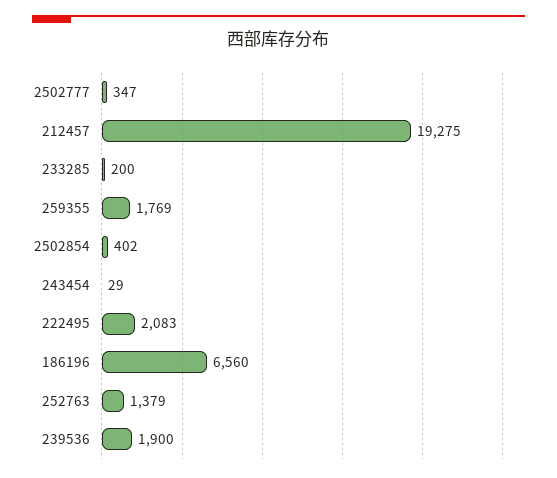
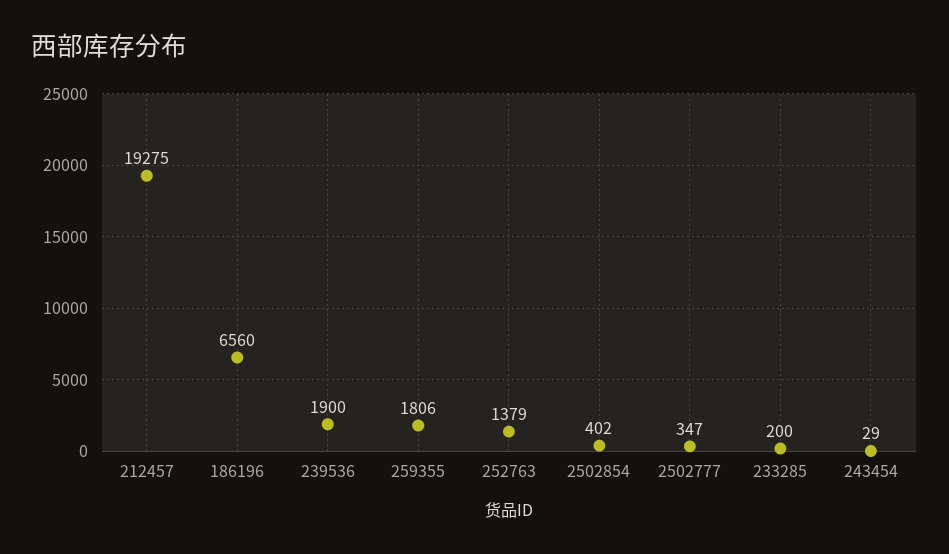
259355: 1769 -> 1806
222495: 2083 -> none

